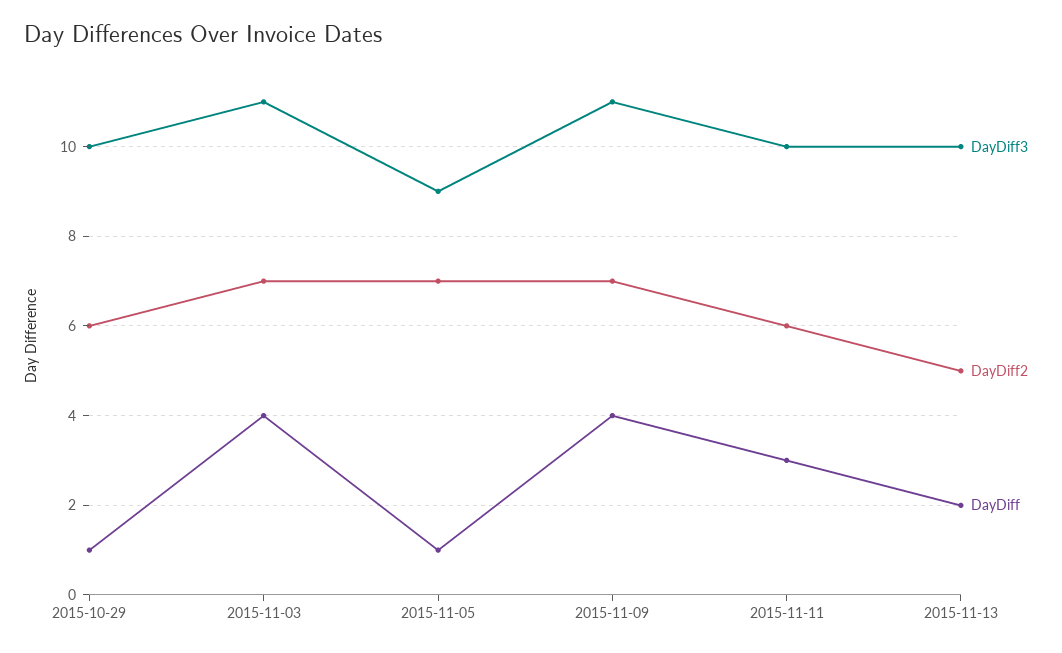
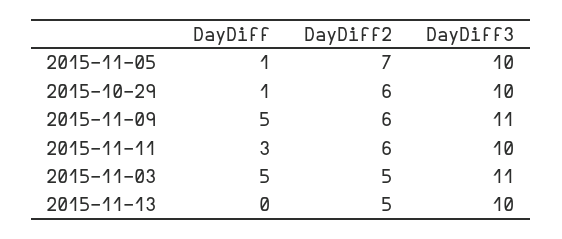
DayDiff2, 2015-11-03: 7 -> 5
DayDiff, 2015-11-03: 4 -> 5
DayDiff3, 2015-11-05: 9 -> 10
DayDiff2, 2015-11-09: 7 -> 6
DayDiff, 2015-11-09: 4 -> 5
DayDiff, 2015-11-13: 2 -> 0

